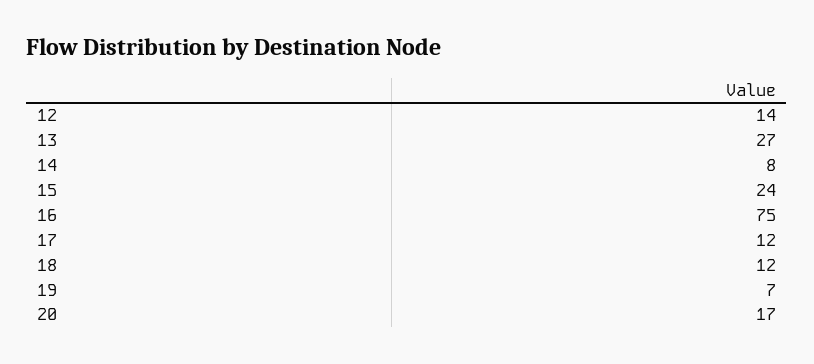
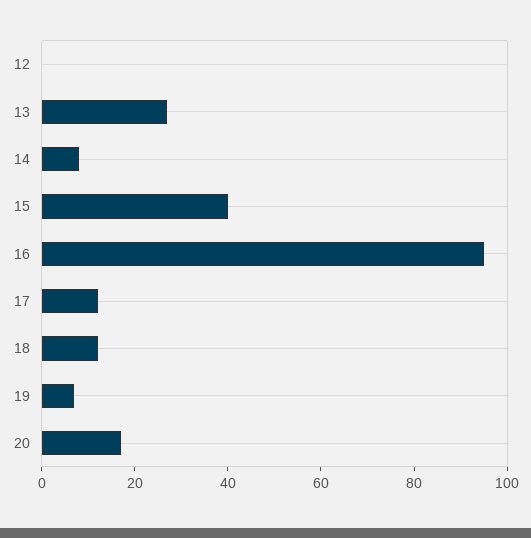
12: 14 -> 0
15: 24 -> 40
16: 75 -> 95

